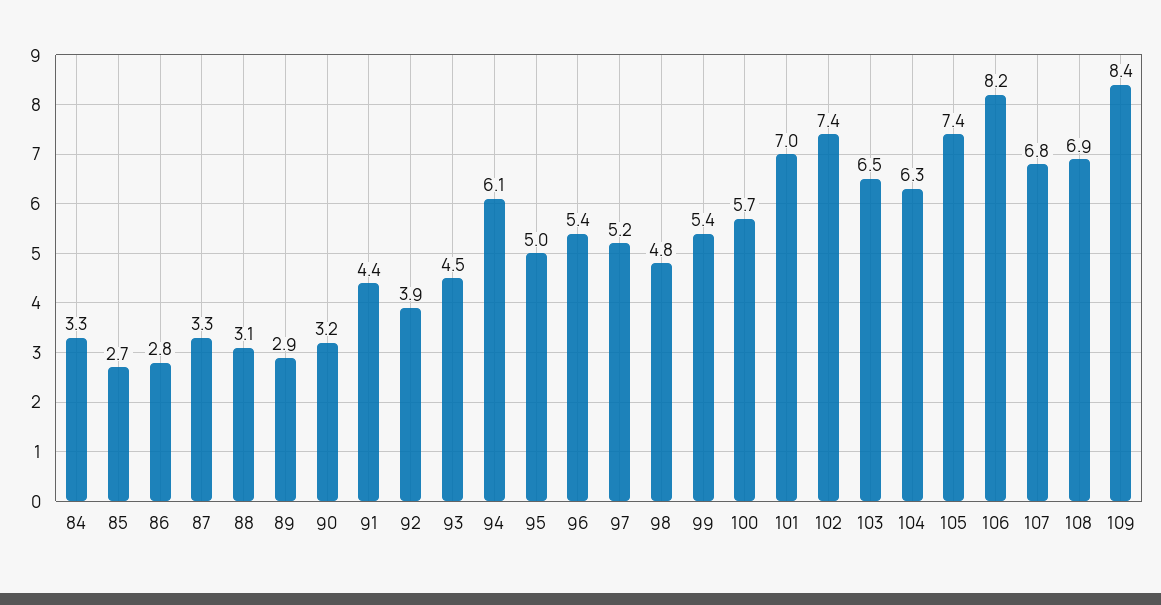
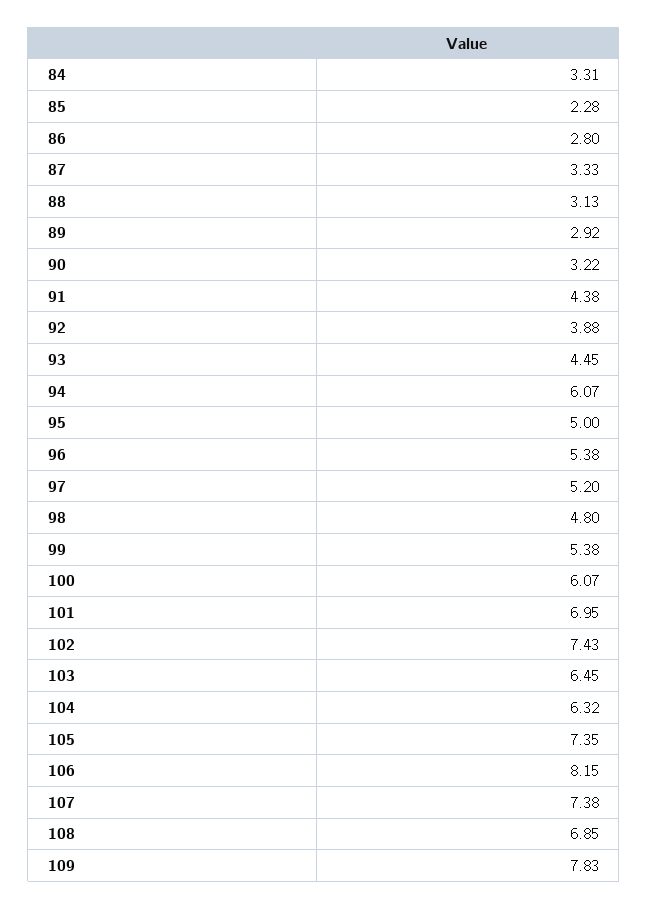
85: 2.7 -> 2.28
100: 5.7 -> 6.07
107: 6.8 -> 7.38
109: 8.4 -> 7.83

